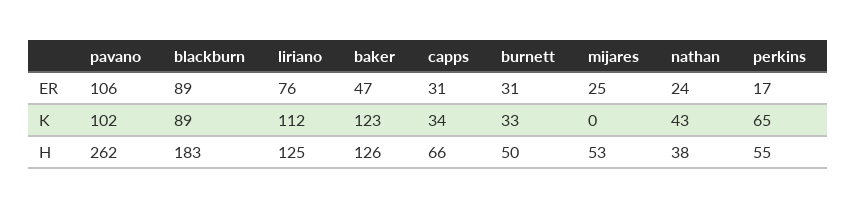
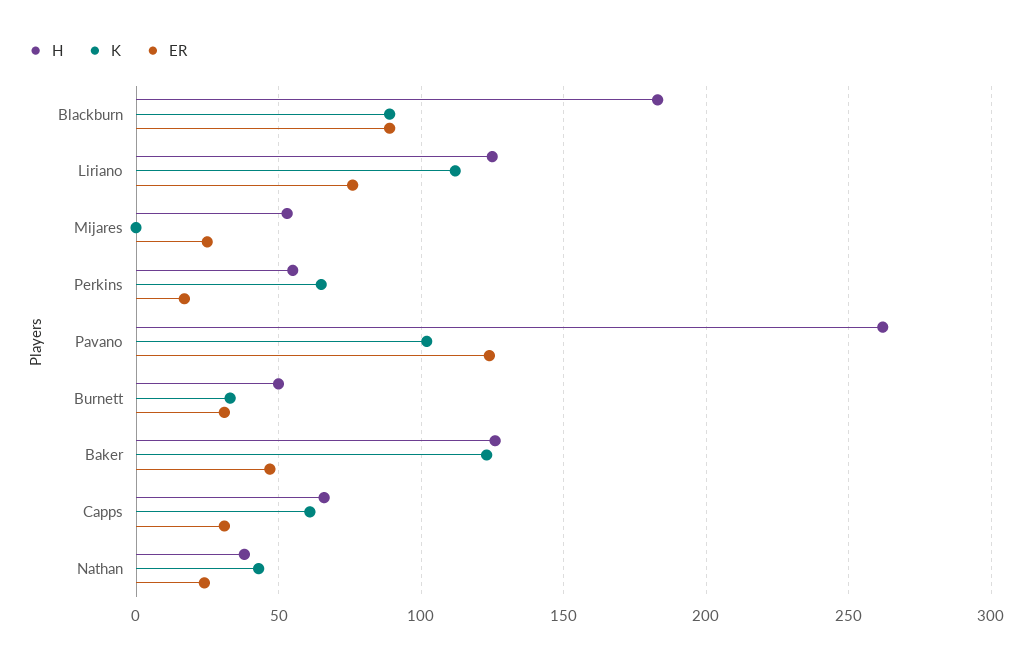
ER, pavano: 106 -> 125
K, capps: 34 -> 60

